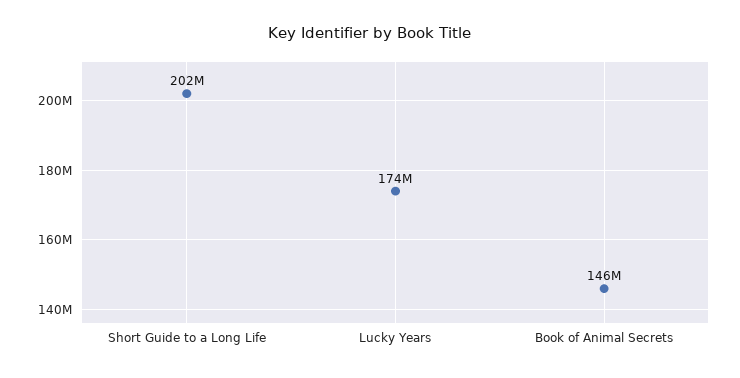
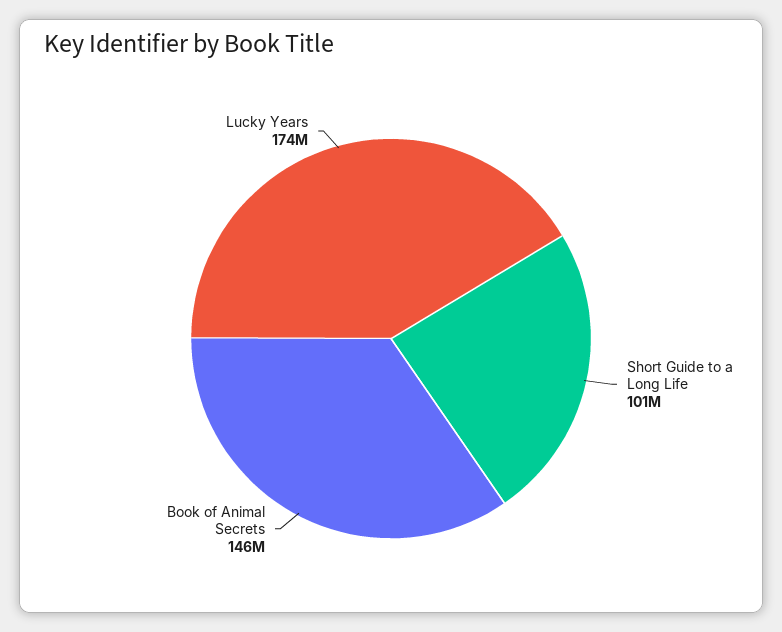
Short Guide to a Long Life: 202000000 -> 101000000

